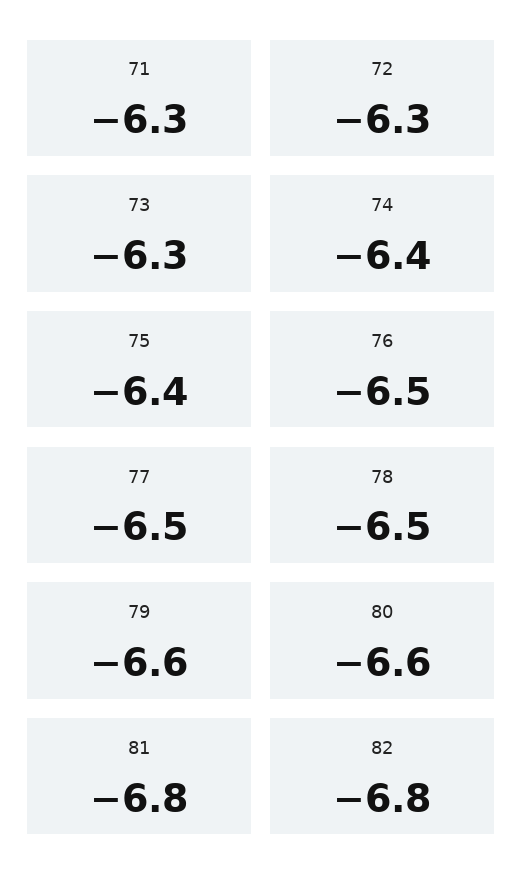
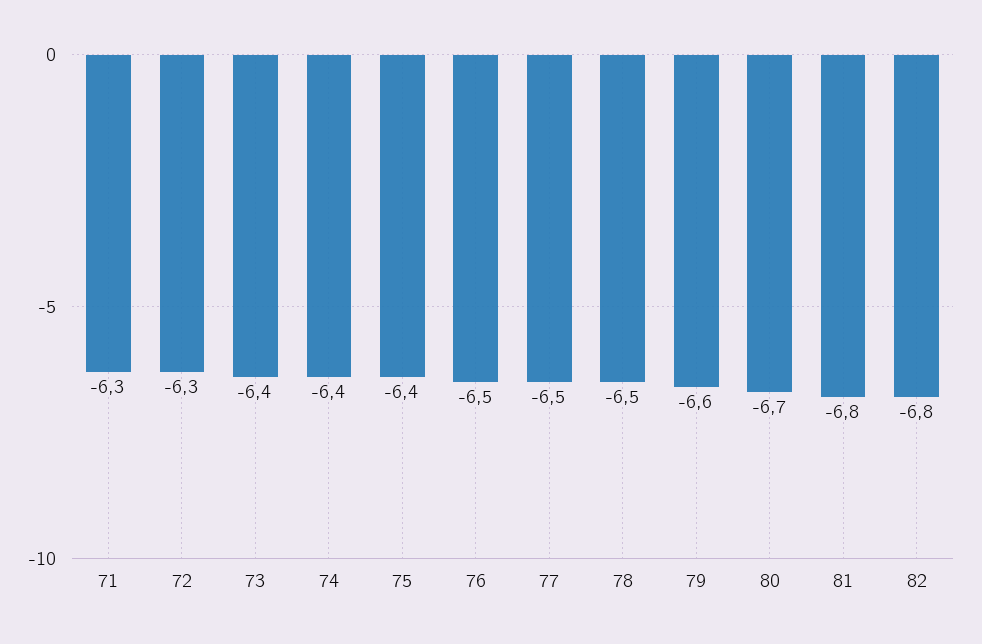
73: -6.3 -> -6.4
80: -6.6 -> -6.7

